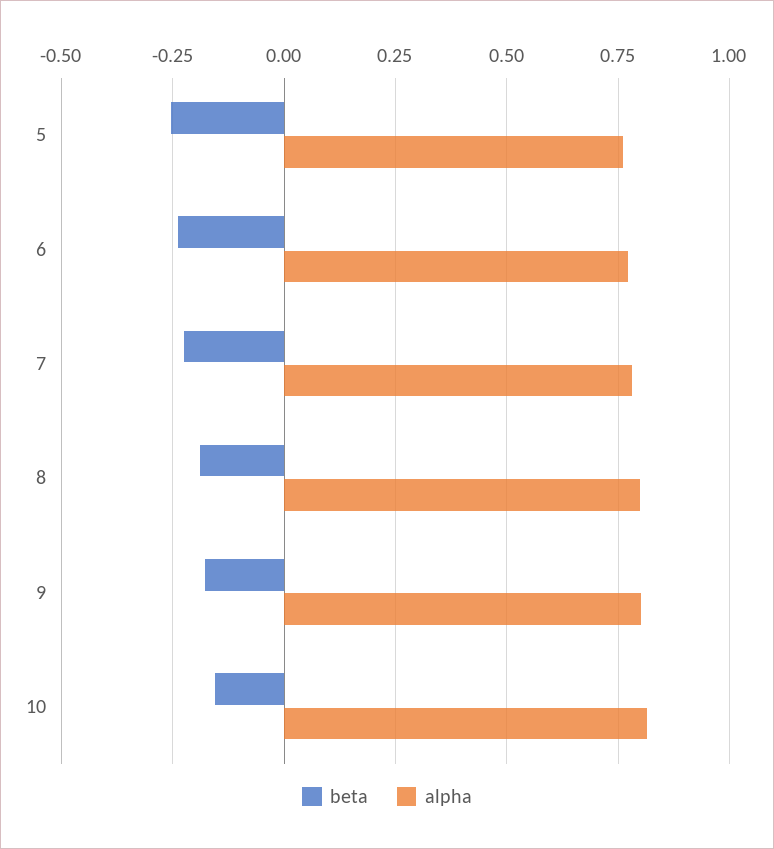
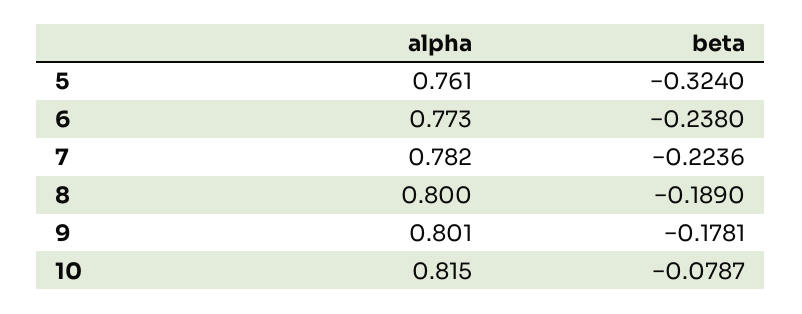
beta, 5: -0.25 -> -0.324
beta, 10: -0.15 -> -0.0787

